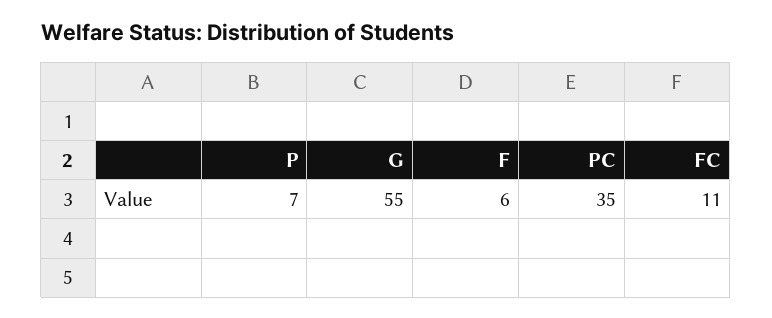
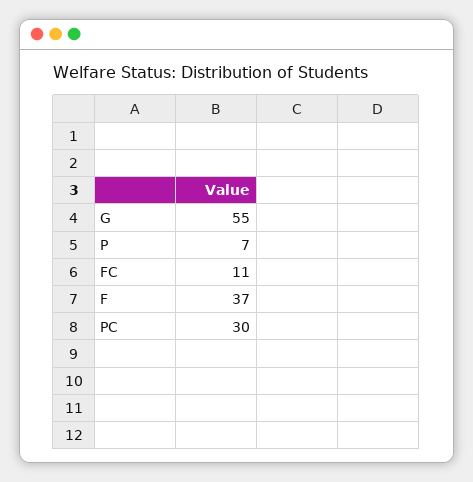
F: 6 -> 37
PC: 35 -> 30

